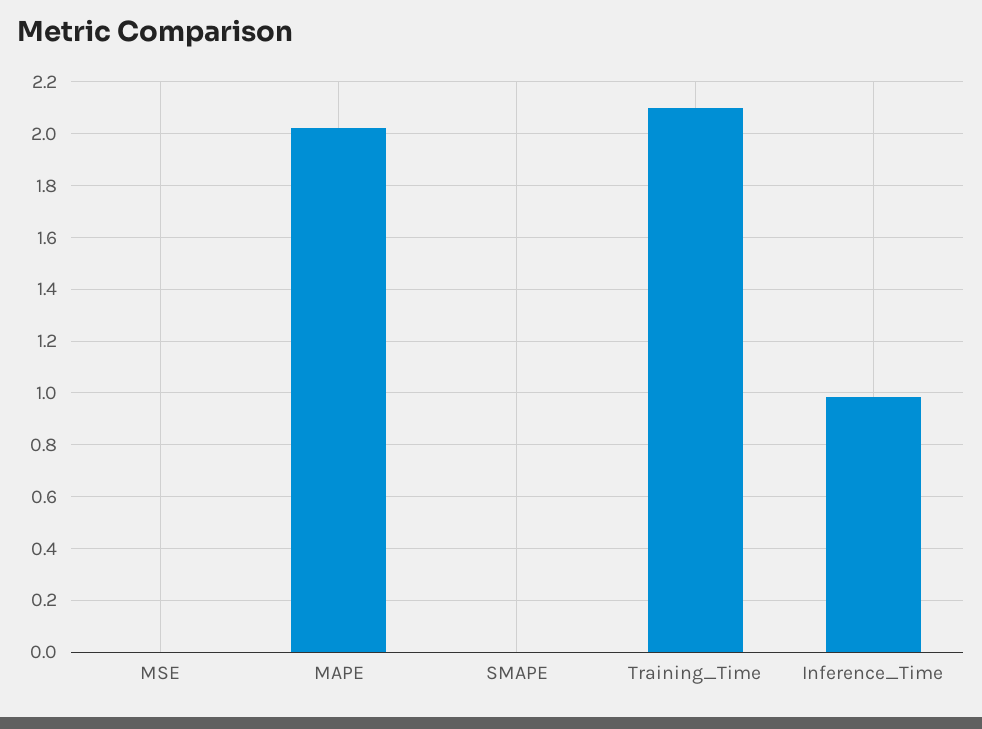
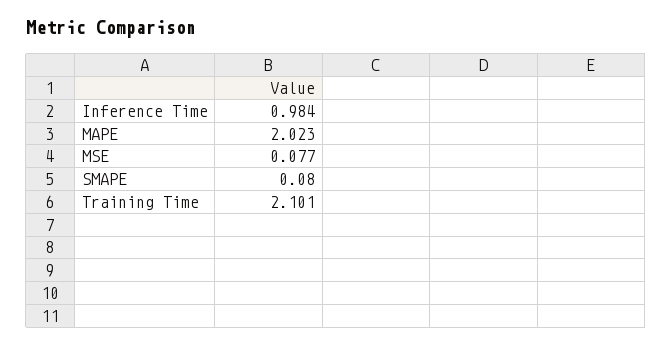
MSE: 0 -> 0.077
SMAPE: 0 -> 0.08

